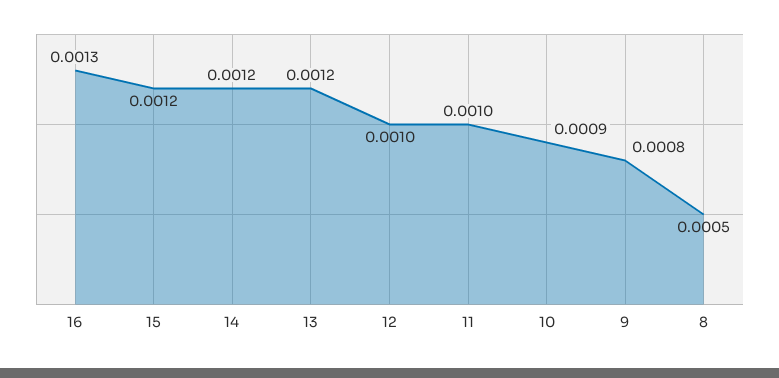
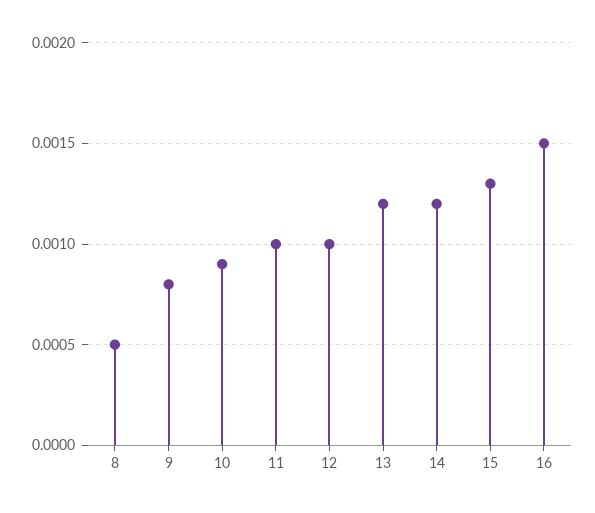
16: 0.0013 -> 0.0015
15: 0.0012 -> 0.0013

